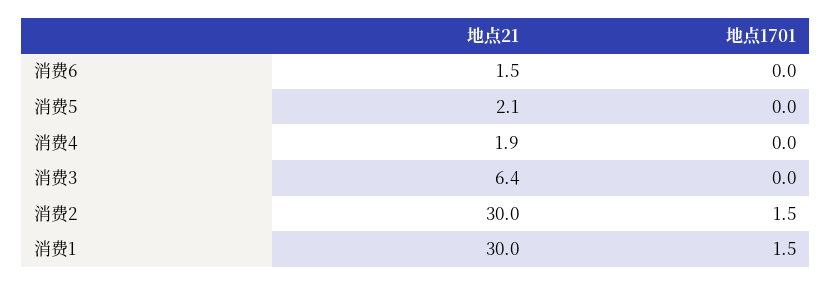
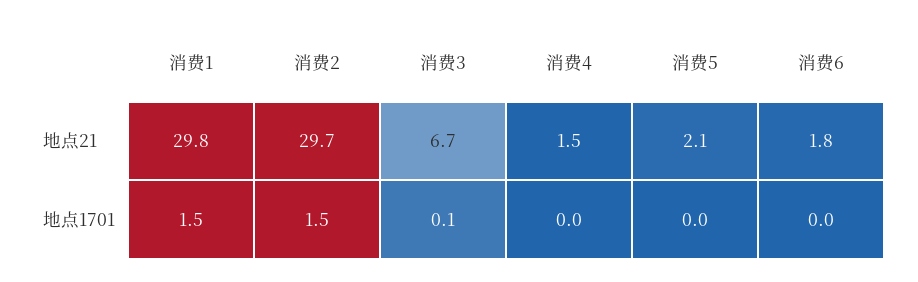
地点21, 消费6: 1.5 -> 1.8
地点21, 消费4: 1.9 -> 1.5
地点21, 消费3: 6.4 -> 6.7
地点1701, 消费3: 0 -> 0.1
地点21, 消费2: 30 -> 29.7
地点21, 消费1: 30 -> 29.8

